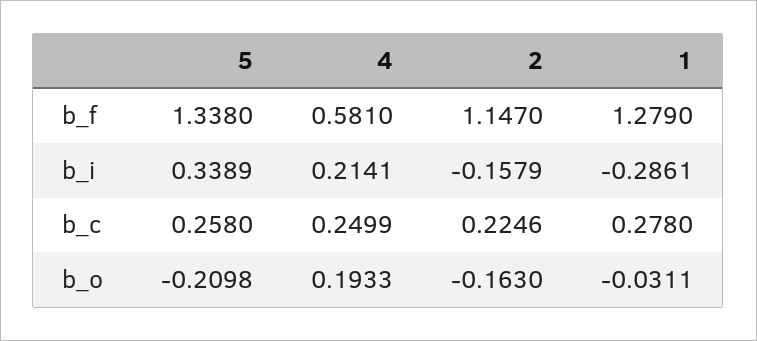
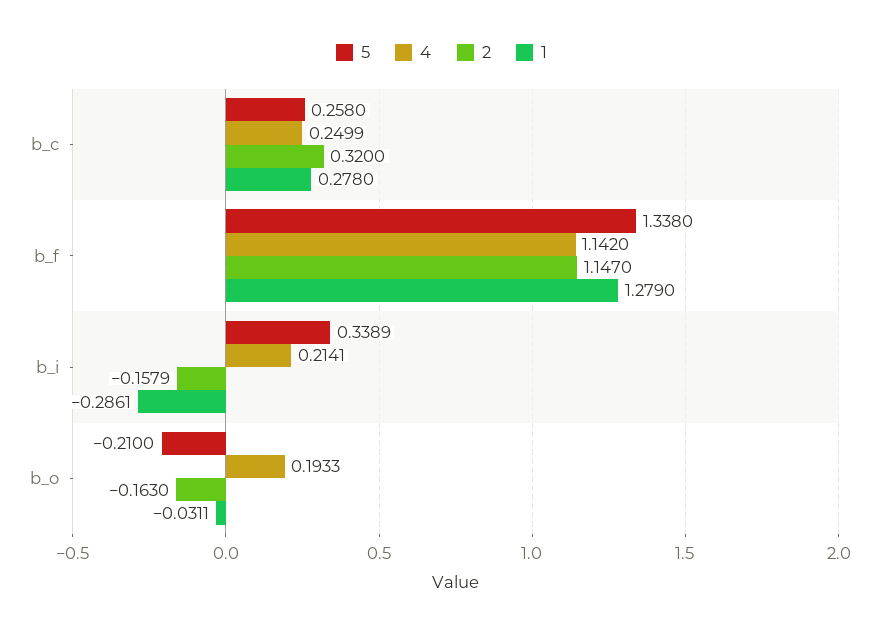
4, b_f: 0.581 -> 1.142
2, b_c: 0.2246 -> 0.32
5, b_o: -0.2098 -> -0.21

